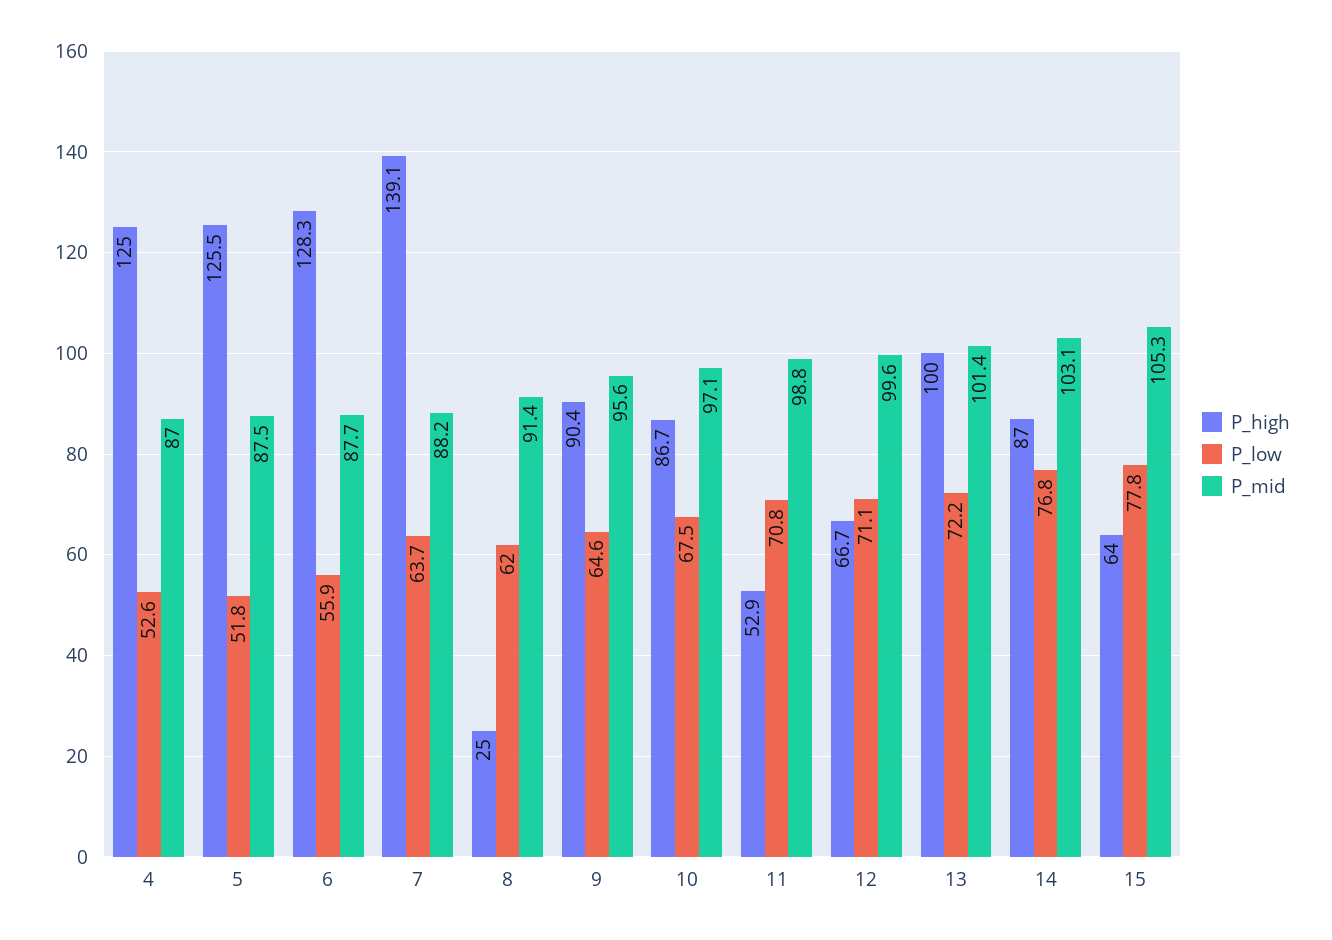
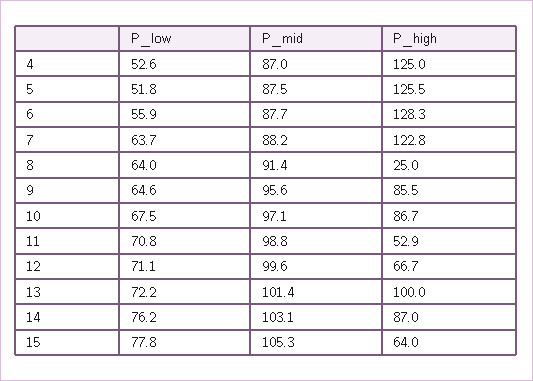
P_high, 7: 139.1 -> 122.8
P_low, 8: 62 -> 64
P_high, 9: 90.4 -> 85.5
P_low, 14: 76.8 -> 76.2

